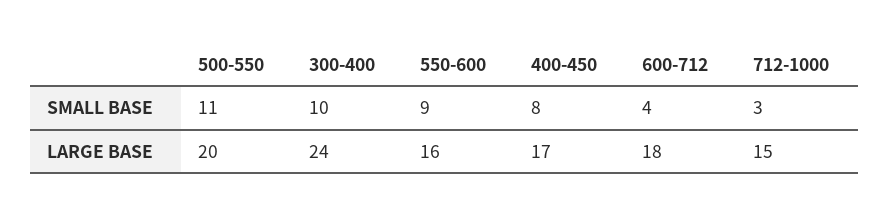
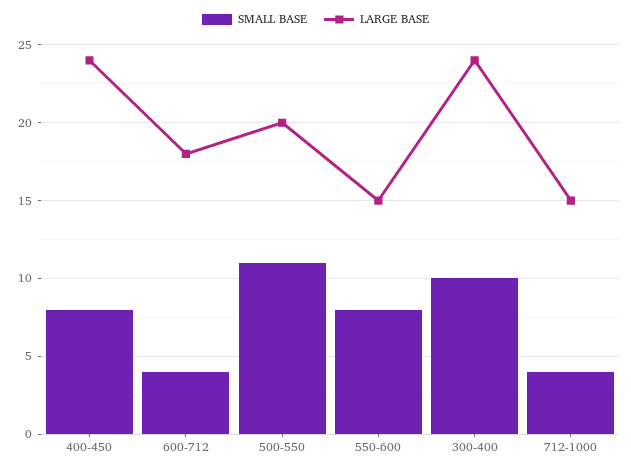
SMALL BASE, 550-600: 9 -> 8
SMALL BASE, 712-1000: 3 -> 4
LARGE BASE, 550-600: 16 -> 15
LARGE BASE, 400-450: 17 -> 24

